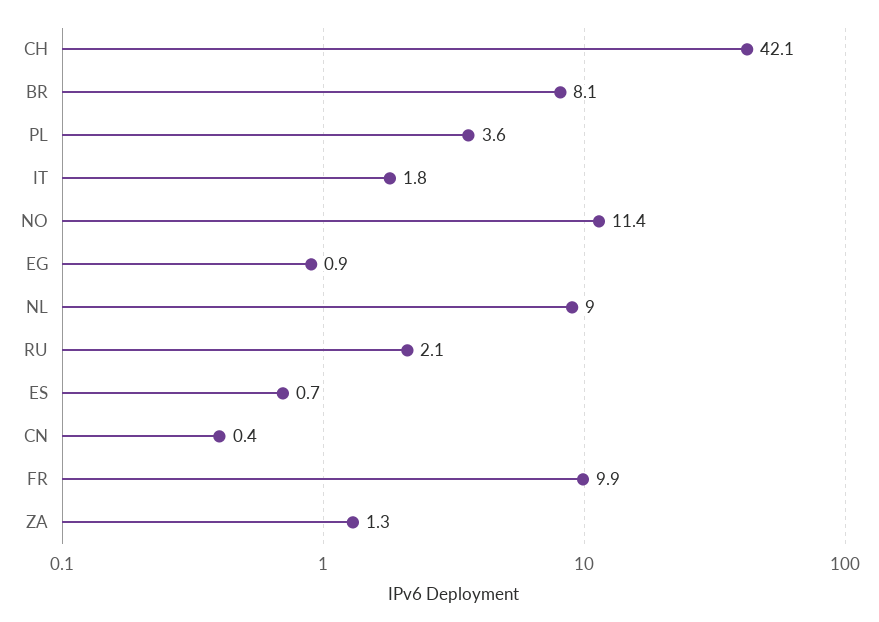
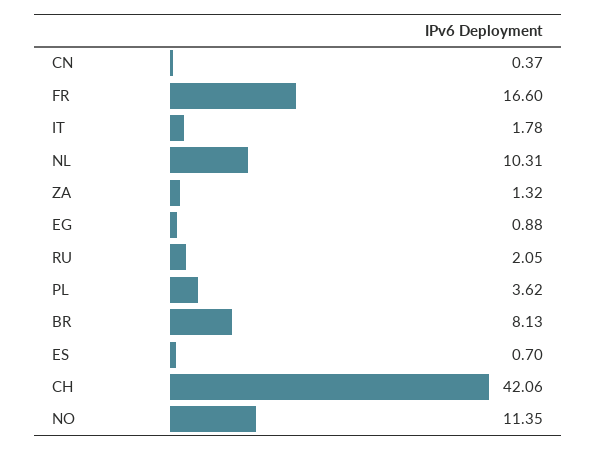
NL: 9 -> 10.31
FR: 9.9 -> 16.6

